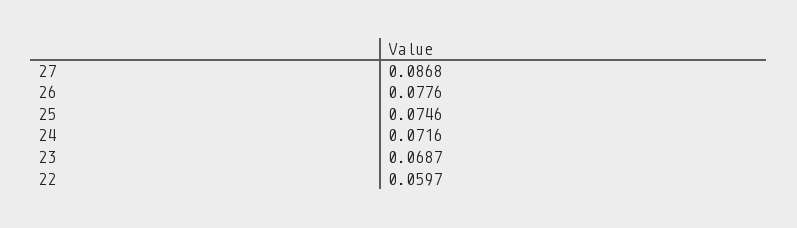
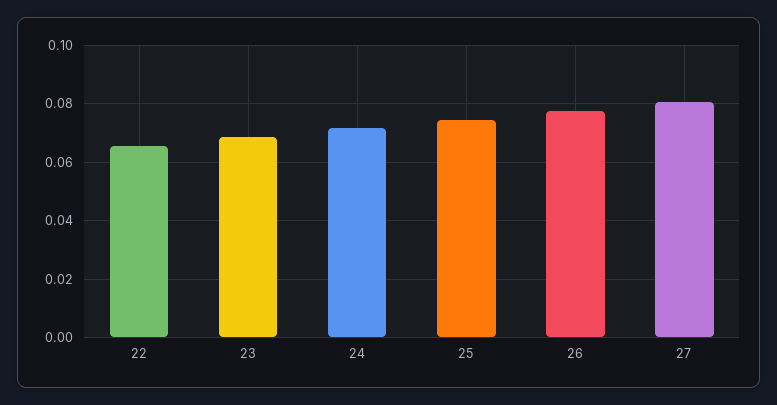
27: 0.0868 -> 0.08
22: 0.0597 -> 0.065

